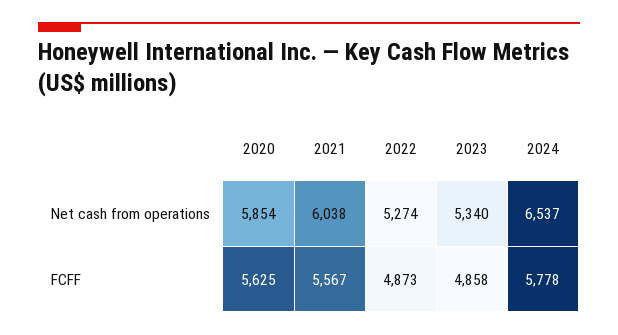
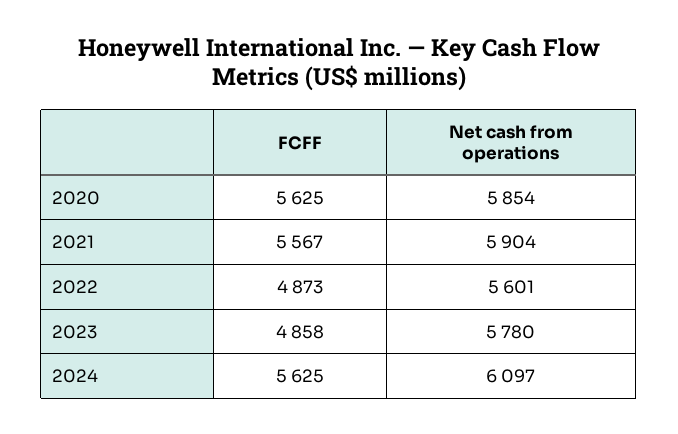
2021, Net cash from operations: 6038 -> 5904
2022, Net cash from operations: 5274 -> 5601
2023, Net cash from operations: 5340 -> 5780
2024, Net cash from operations: 6537 -> 6097
2024, FCFF: 5778 -> 5625

